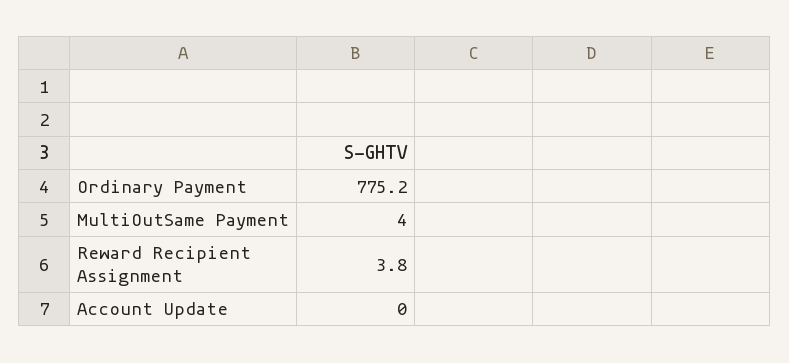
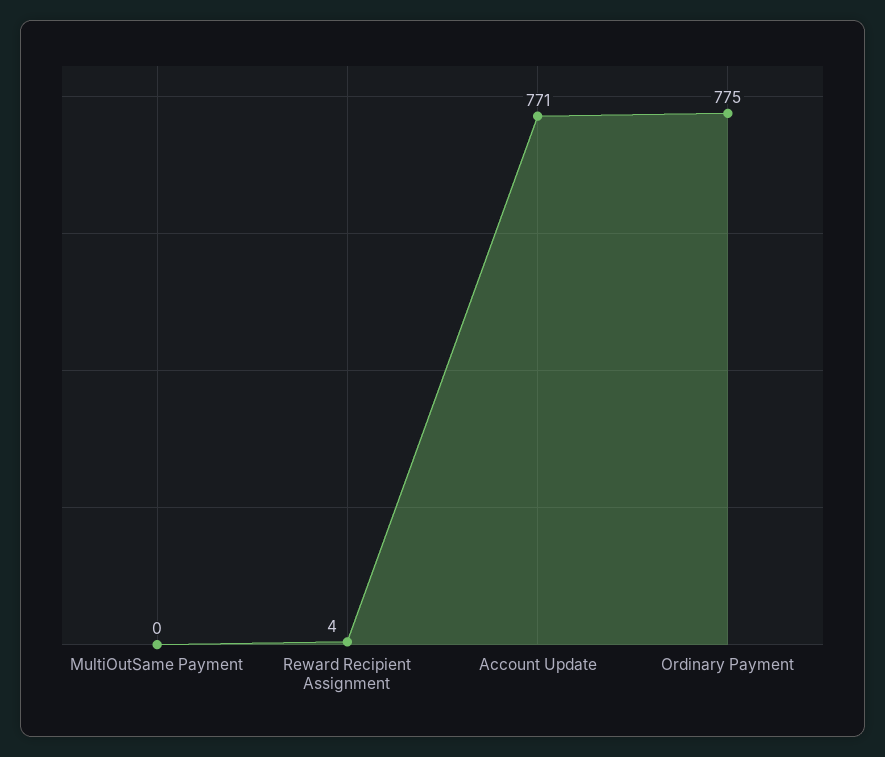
MultiOutSame Payment: 4 -> 0
Account Update: 0 -> 771

